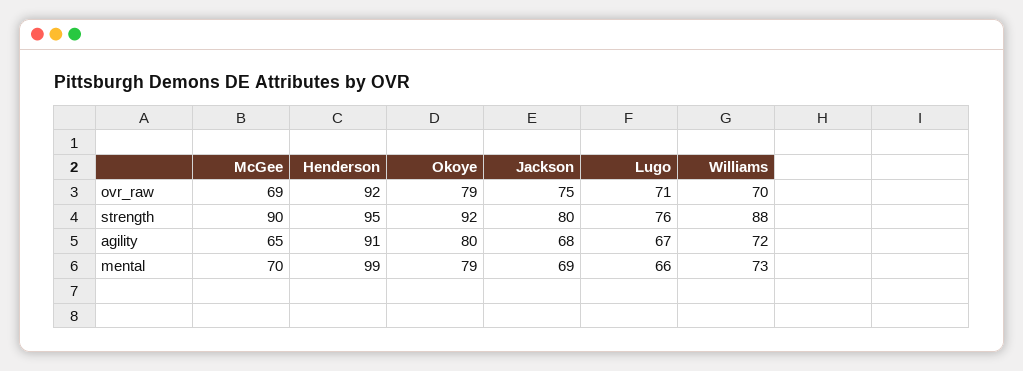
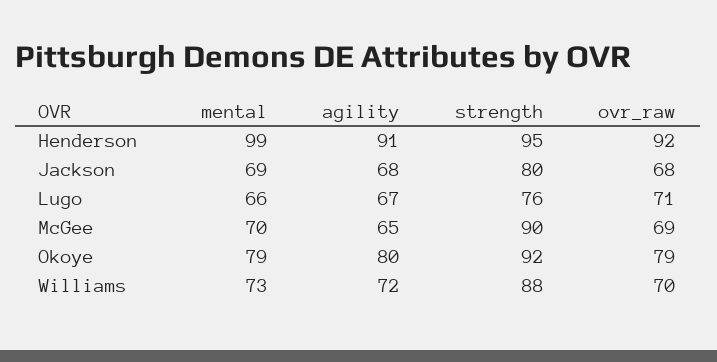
Jackson, ovr_raw: 75 -> 68

